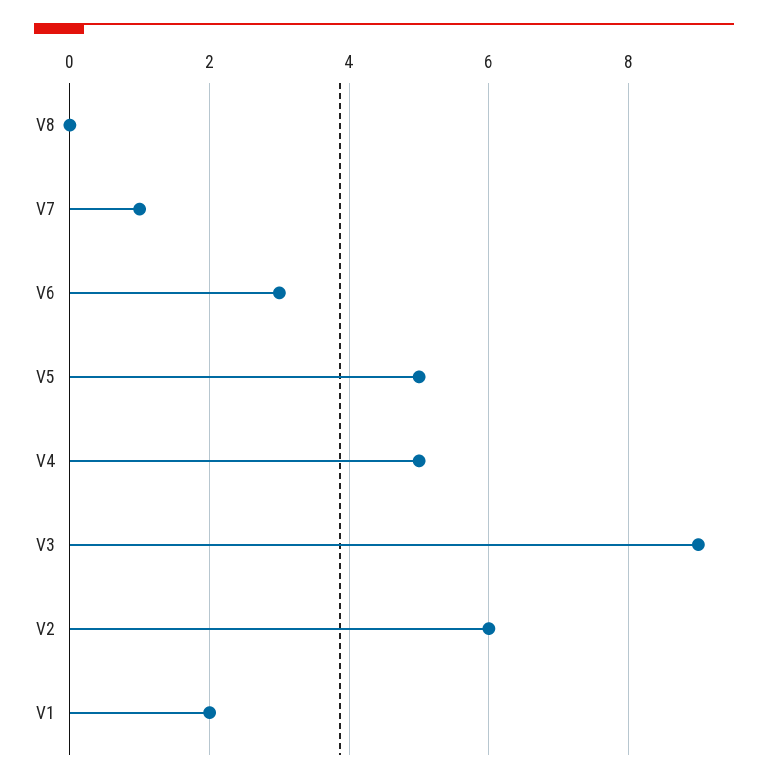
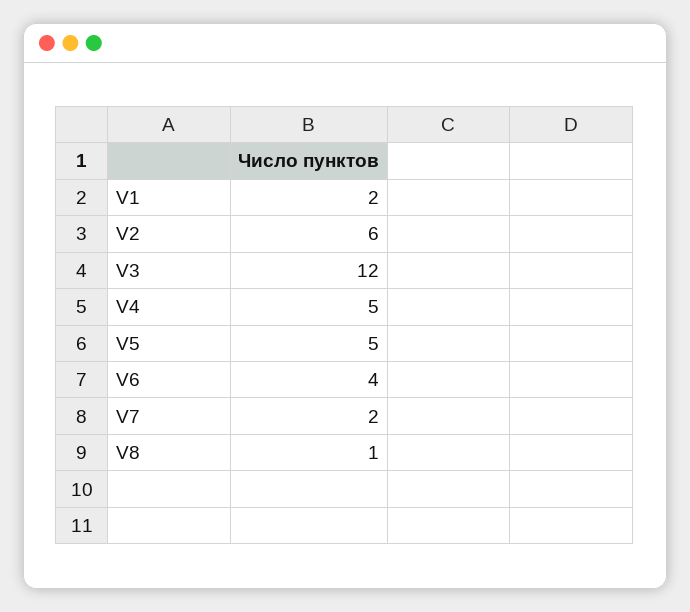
V8: 0 -> 1
V7: 1 -> 2
V6: 3 -> 4
V3: 9 -> 12

